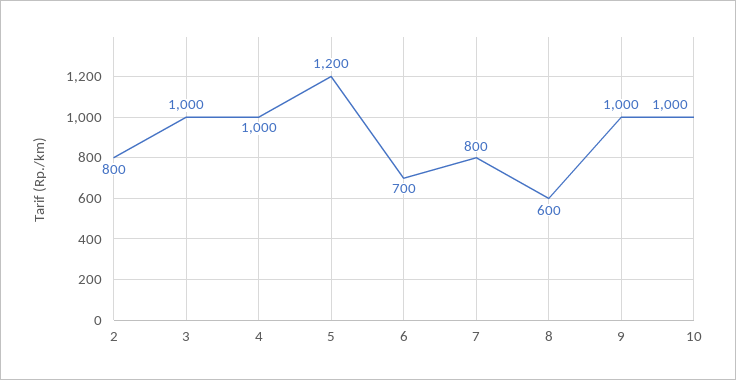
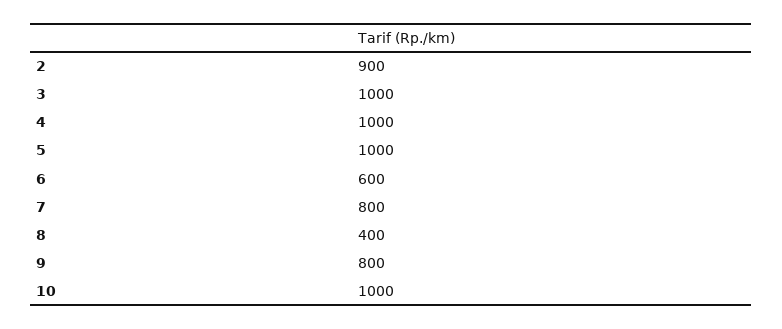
2: 800 -> 900
5: 1200 -> 1000
6: 700 -> 600
8: 600 -> 400
9: 1000 -> 800

